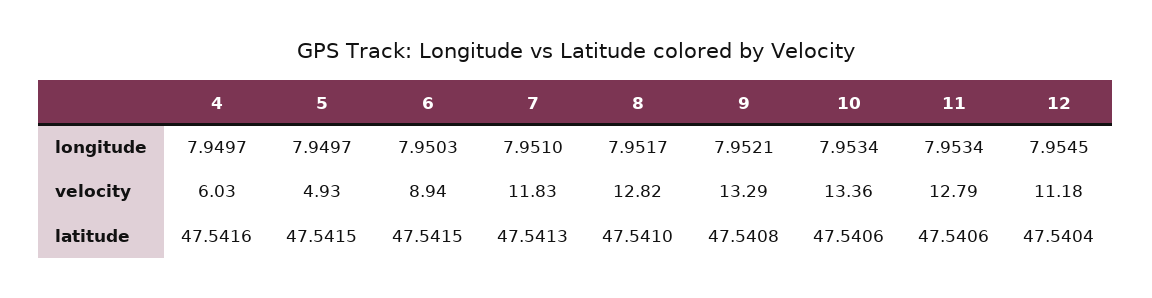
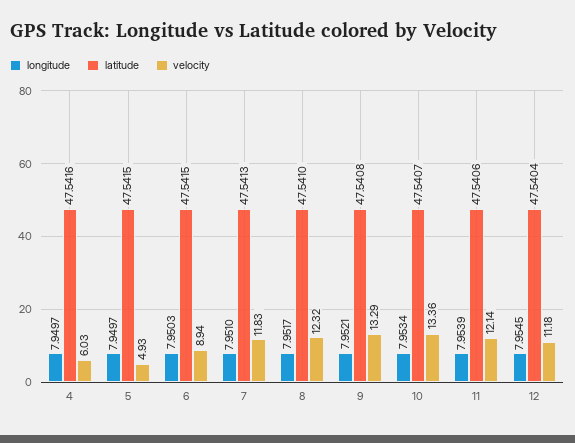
longitude, 11: 7.9534 -> 7.9539
velocity, 8: 12.82 -> 12.32
velocity, 11: 12.79 -> 12.14
latitude, 10: 47.5406 -> 47.5407

